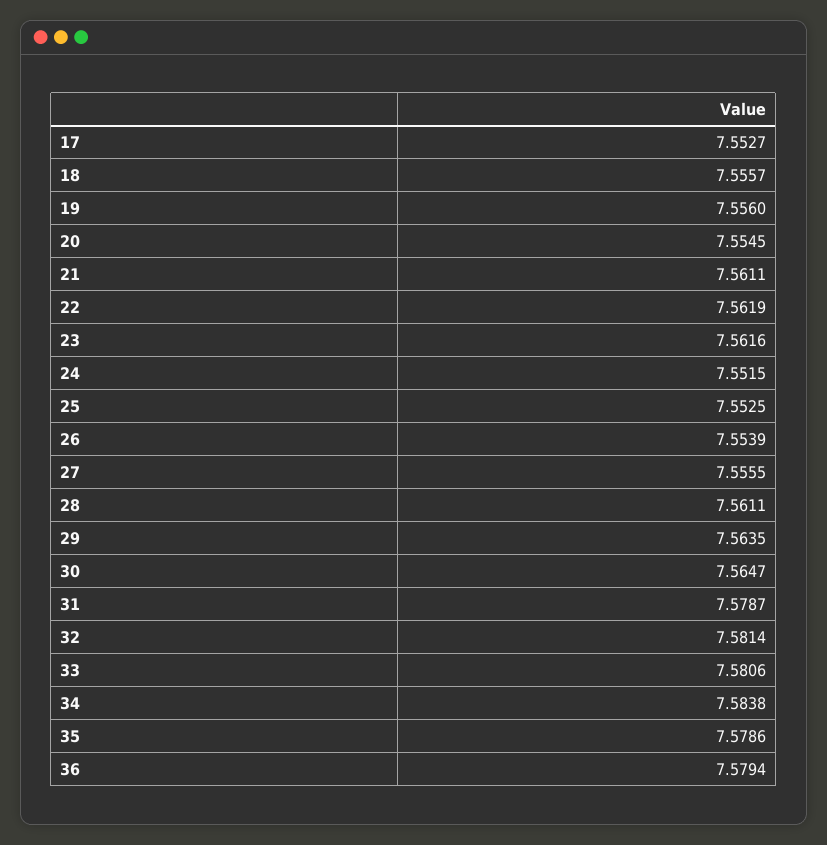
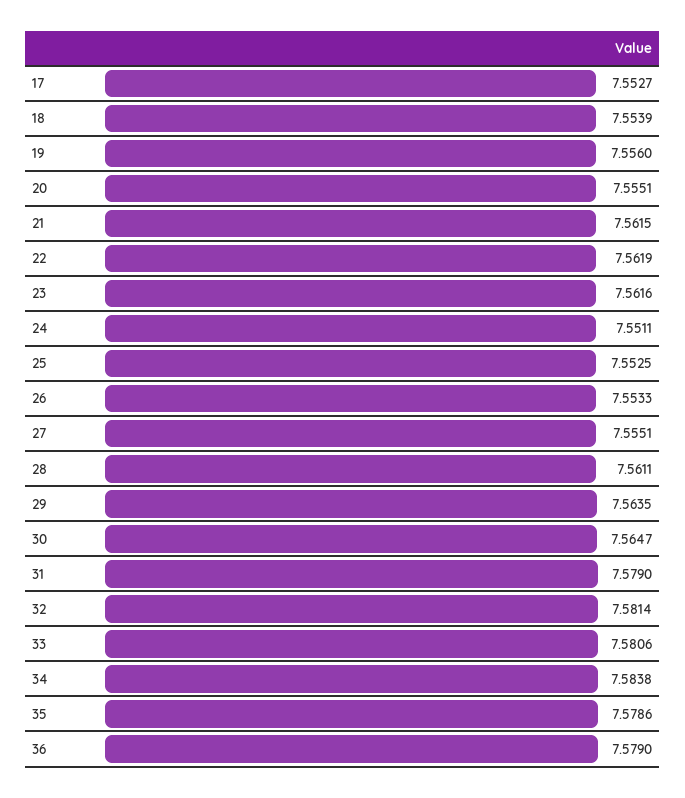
18: 7.5557 -> 7.5539
20: 7.5545 -> 7.5551
21: 7.5611 -> 7.5615
24: 7.5515 -> 7.5511
26: 7.5539 -> 7.5533
27: 7.5555 -> 7.5551
31: 7.5787 -> 7.579
36: 7.5794 -> 7.579

